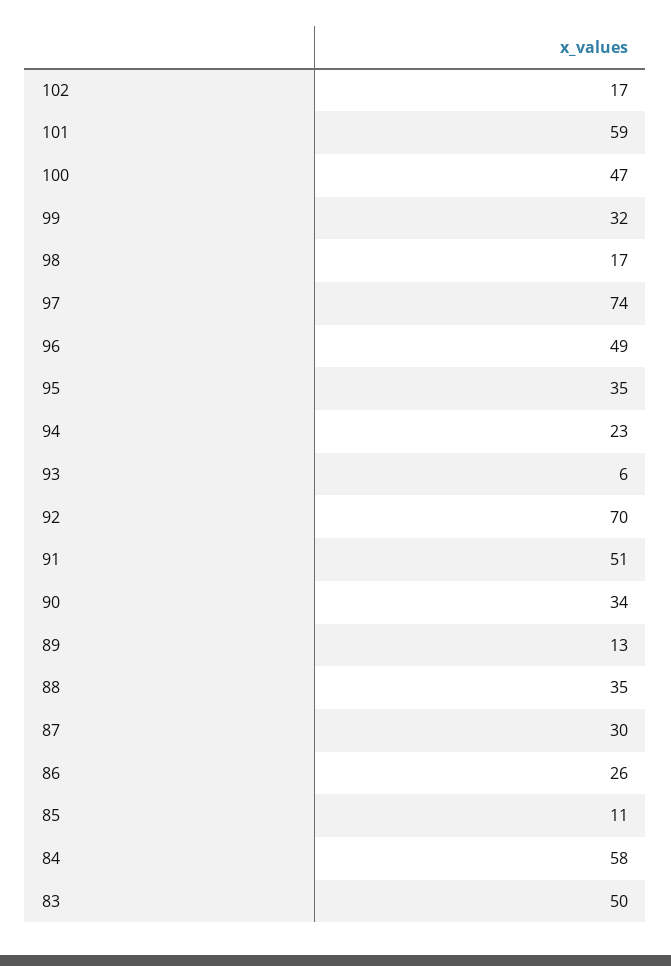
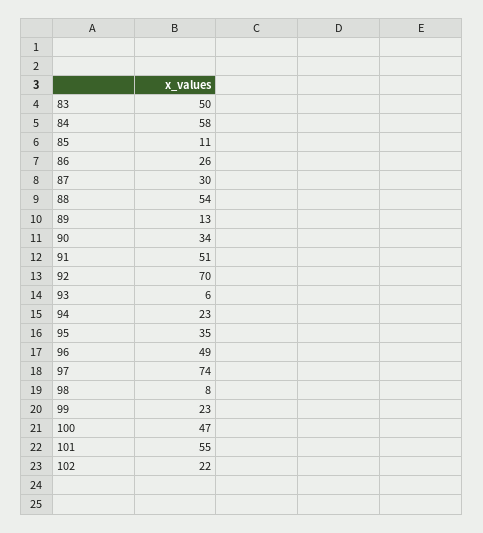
102: 17 -> 22
101: 59 -> 55
99: 32 -> 23
98: 17 -> 8
88: 35 -> 54

